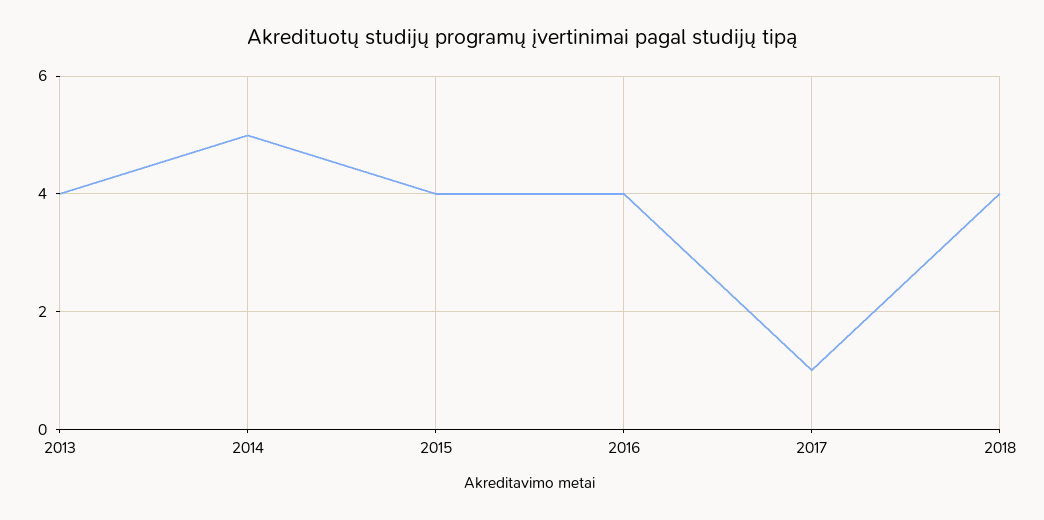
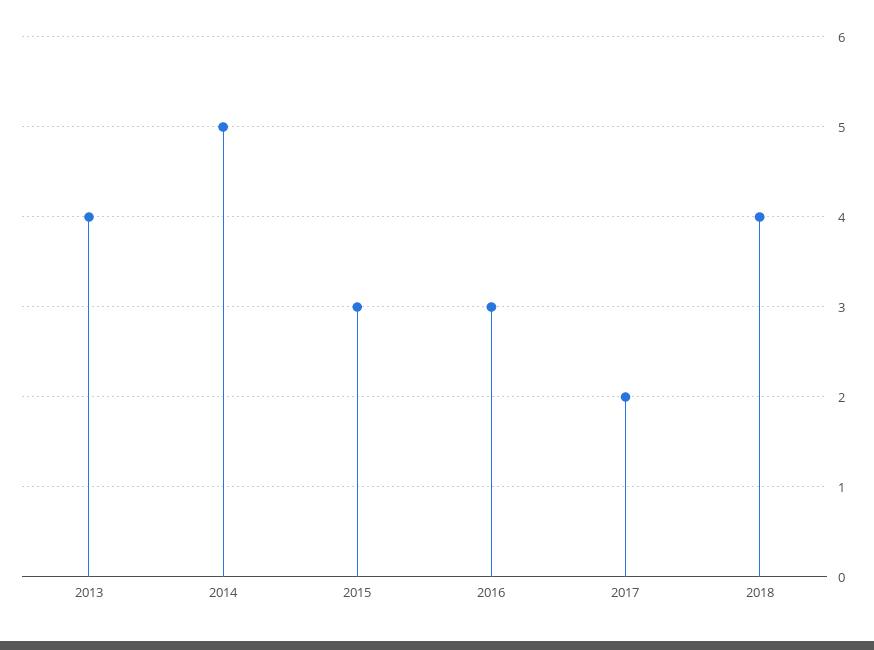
2015: 4 -> 3
2016: 4 -> 3
2017: 1 -> 2

